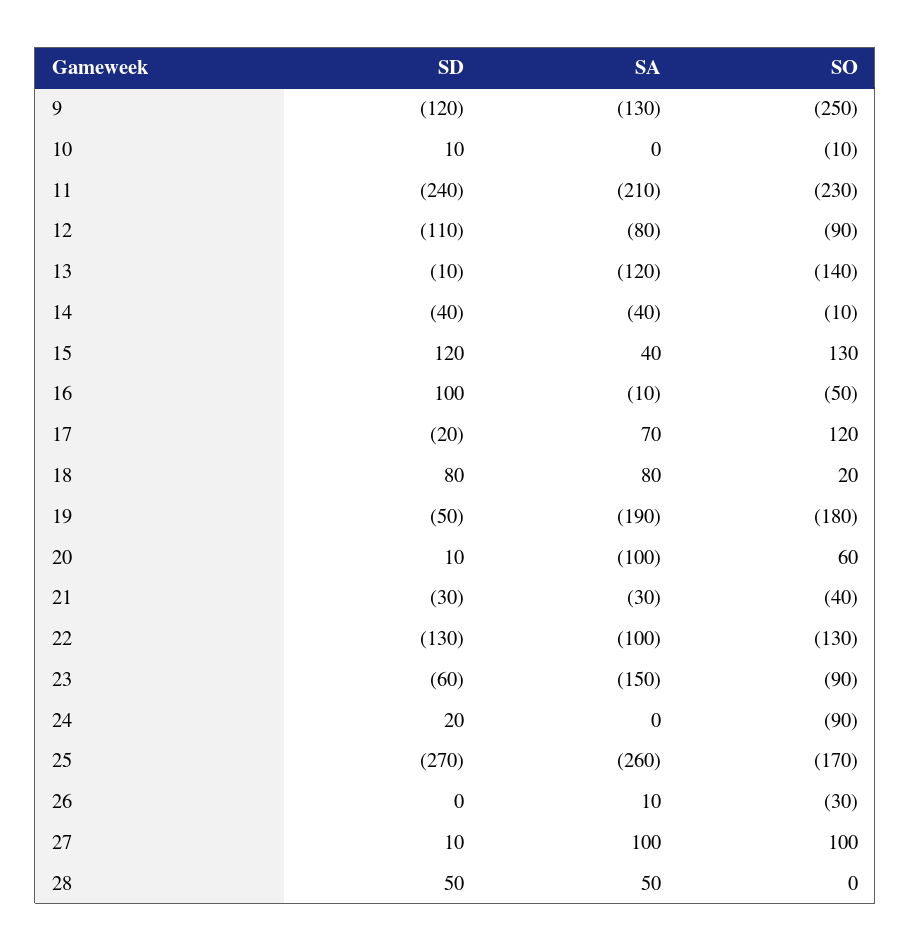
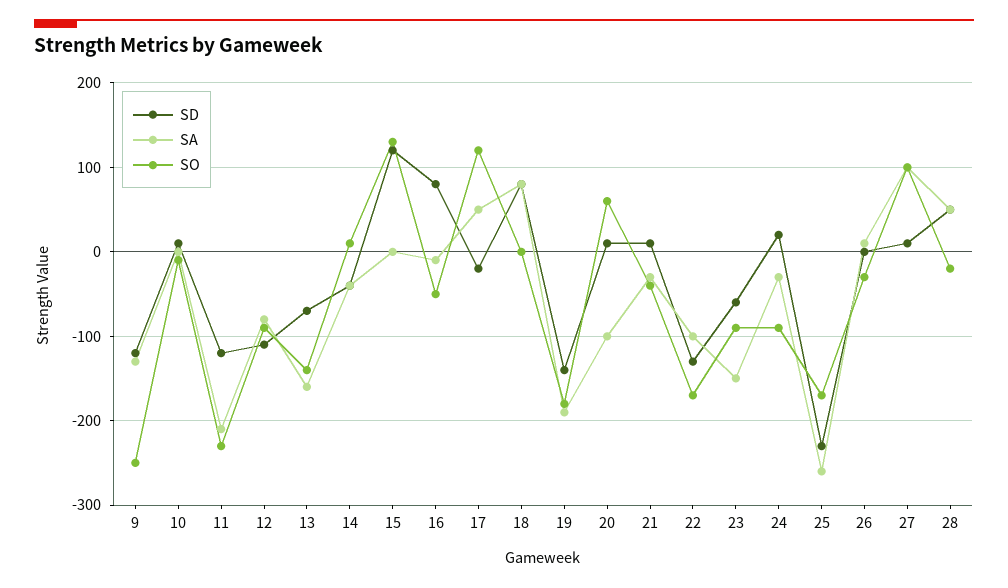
SD, 11: -240 -> -120
SD, 13: -10 -> -70
SA, 13: -120 -> -160
SO, 14: -10 -> 10
SA, 15: 40 -> 0
SD, 16: 100 -> 80
SA, 17: 70 -> 50
SO, 18: 20 -> 0
SD, 19: -50 -> -140
SD, 21: -30 -> 10
SO, 22: -130 -> -170
SA, 24: 0 -> -30
SD, 25: -270 -> -230
SO, 28: 0 -> -20

